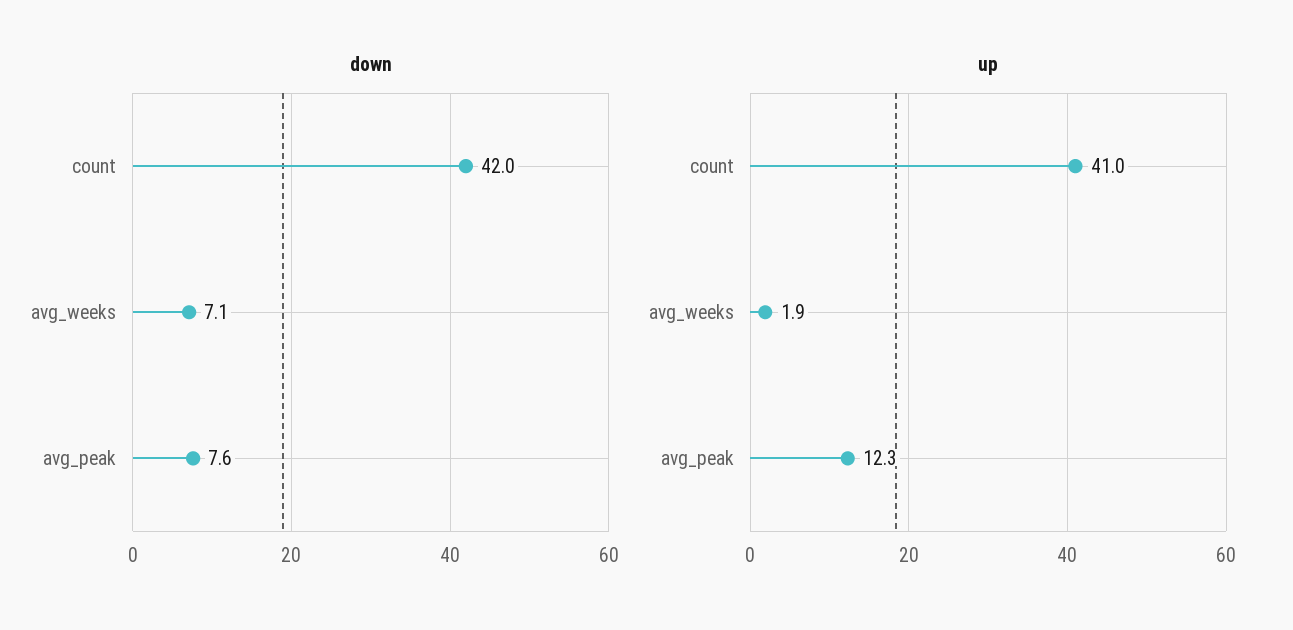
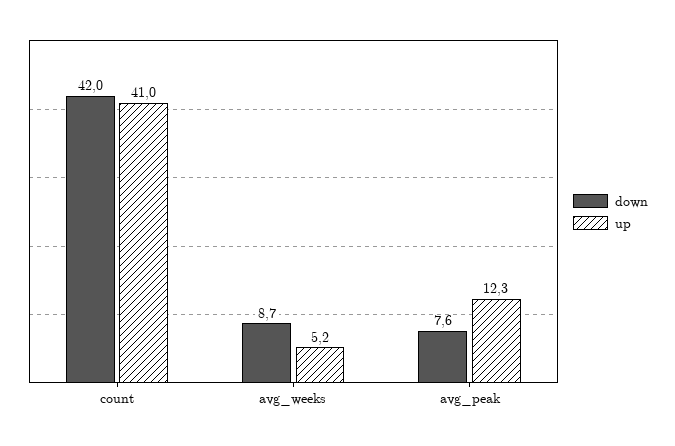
down, avg_weeks: 7.1 -> 8.7
up, avg_weeks: 1.9 -> 5.2

